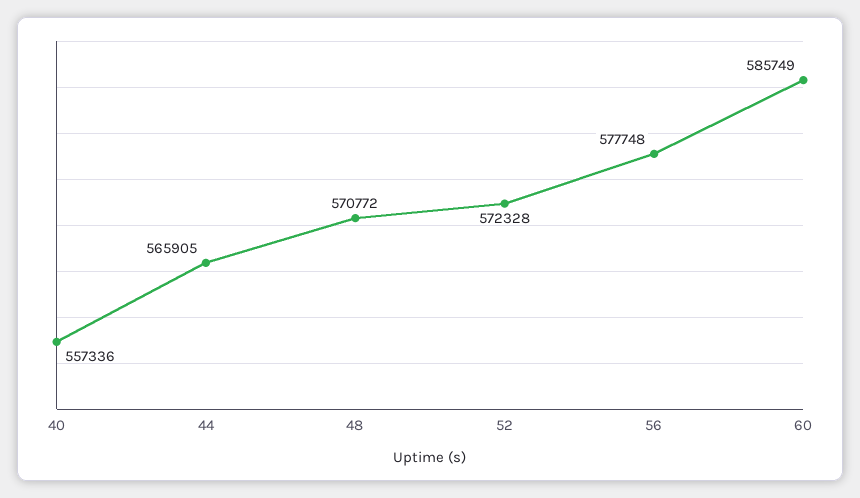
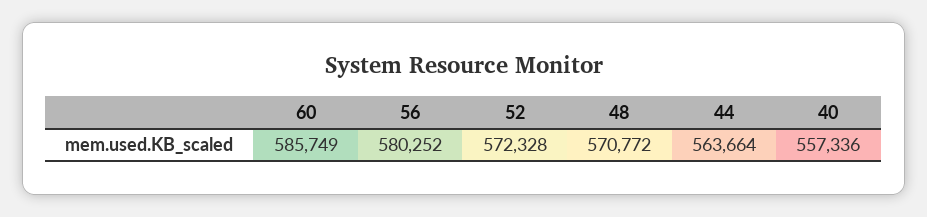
44: 565905 -> 563664
56: 577748 -> 580252

